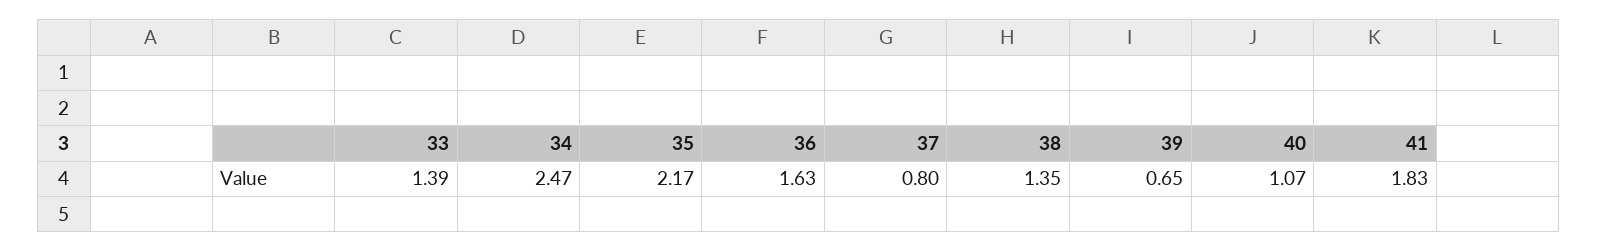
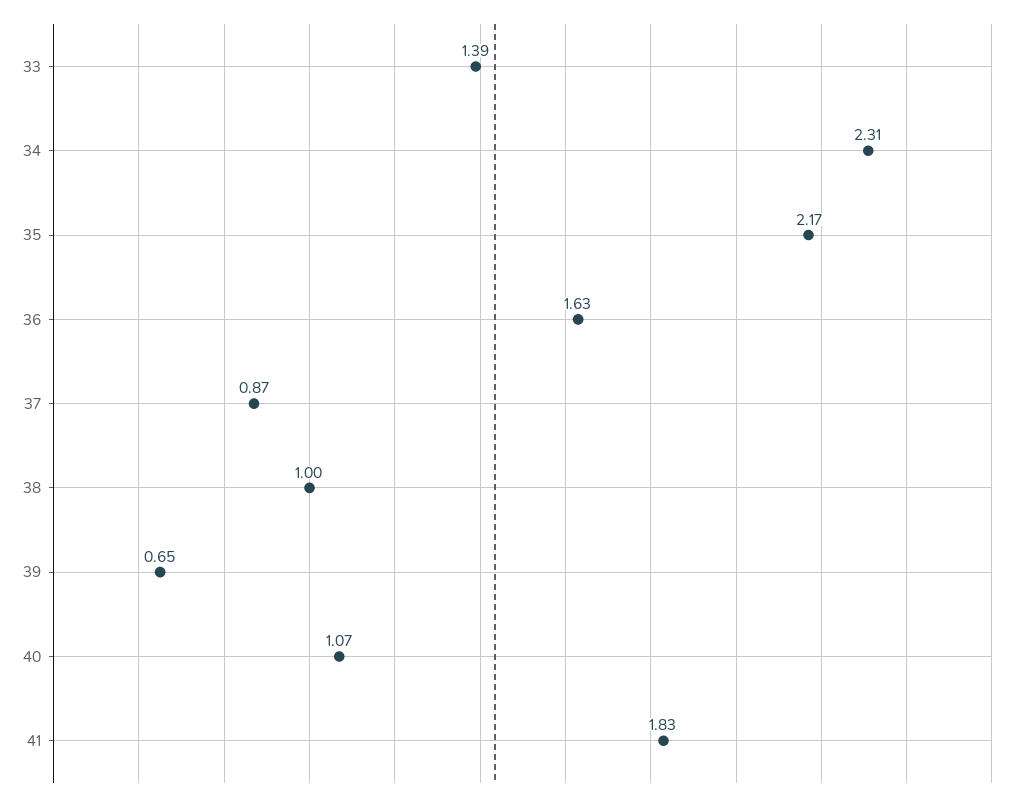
34: 2.47 -> 2.31
37: 0.8 -> 0.87
38: 1.35 -> 1

